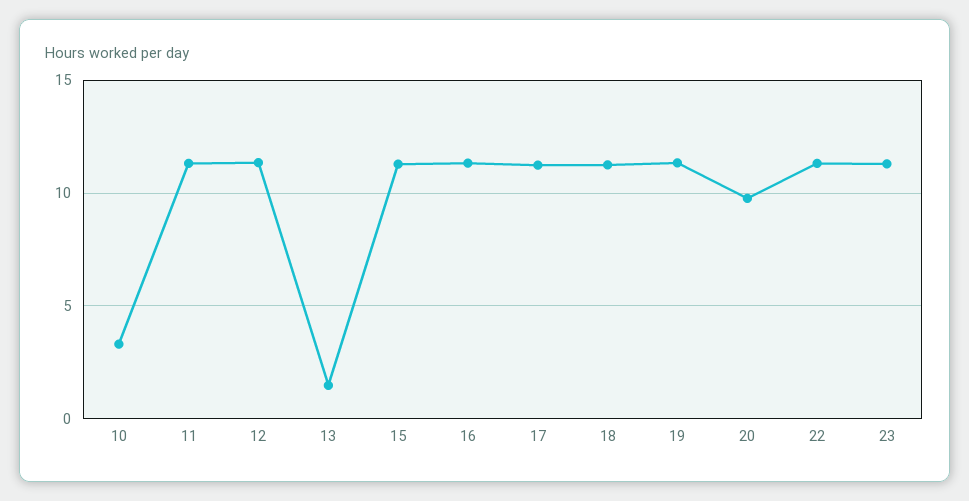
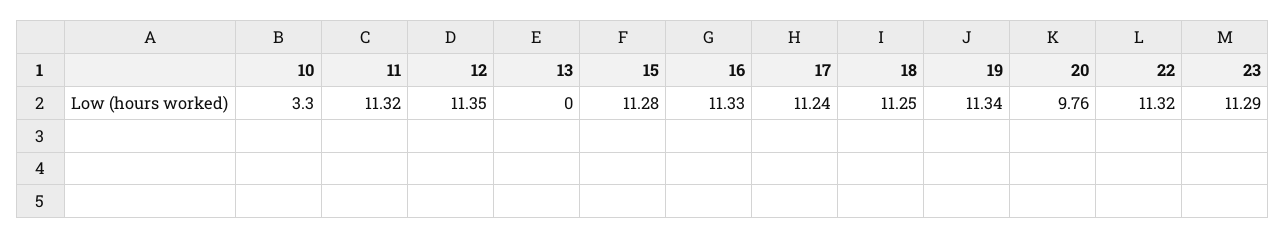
13: 1.5 -> 0

